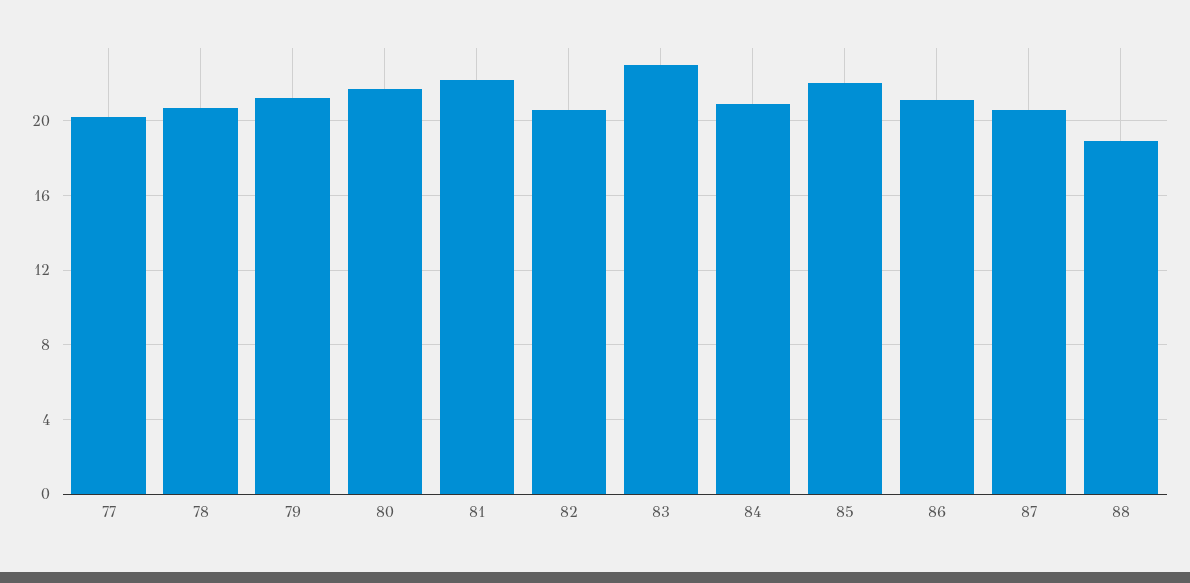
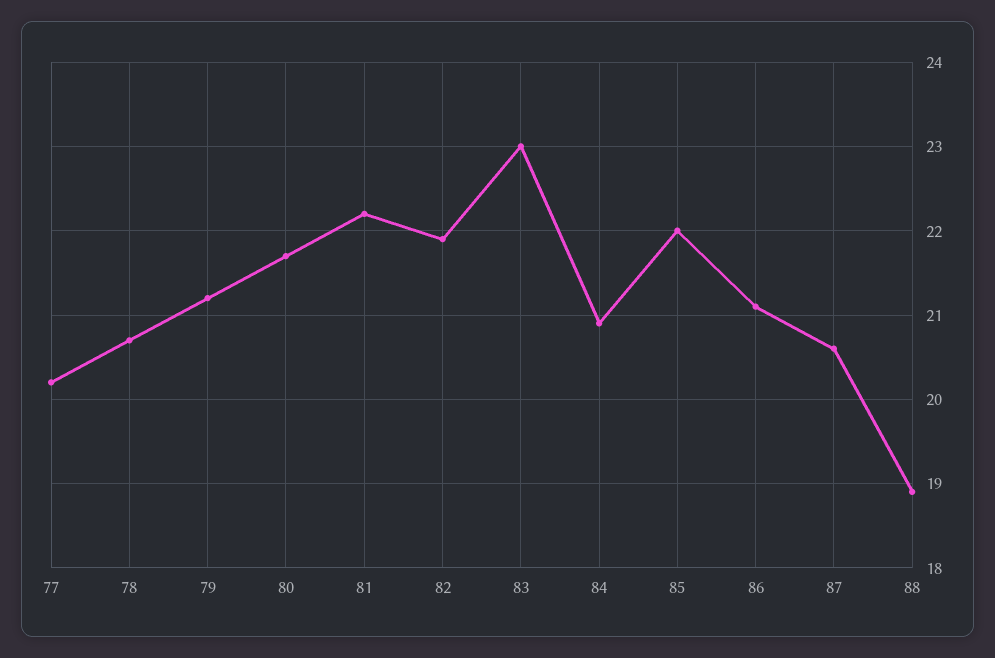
82: 20.5 -> 21.9

